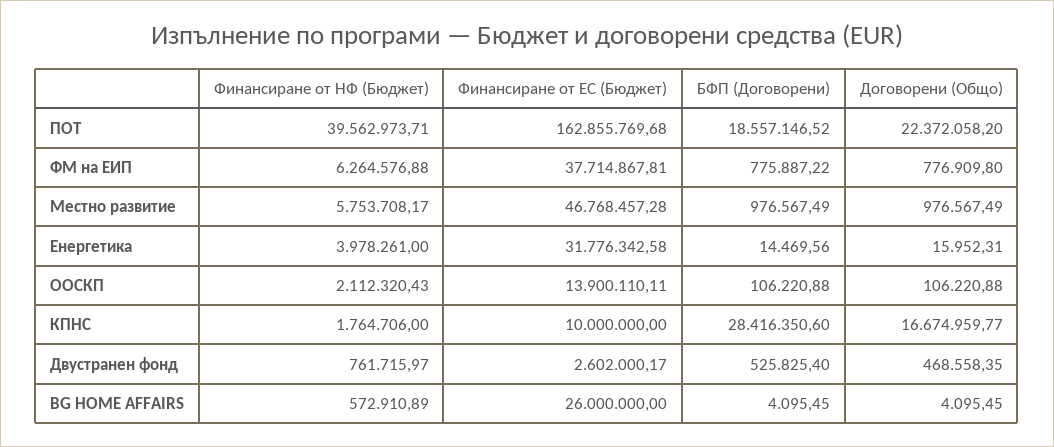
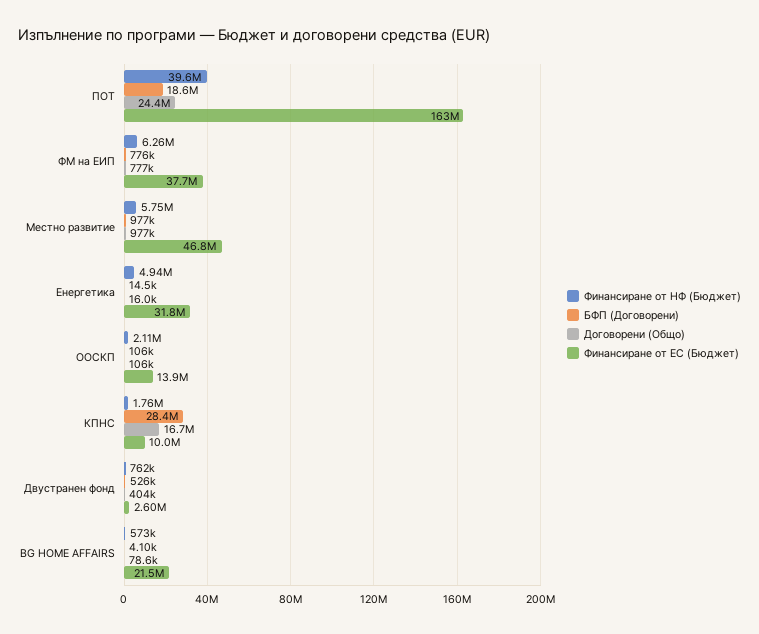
Договорени (Общо), ПОТ: 22372058.2 -> 24400000
Финансиране от НФ (Бюджет), Енергетика: 3978261 -> 4940000
Договорени (Общо), Двустранен фонд: 468558.35 -> 404000
Финансиране от ЕС (Бюджет), BG HOME AFFAIRS: 26000000 -> 21500000
Договорени (Общо), BG HOME AFFAIRS: 4095.45 -> 78600

